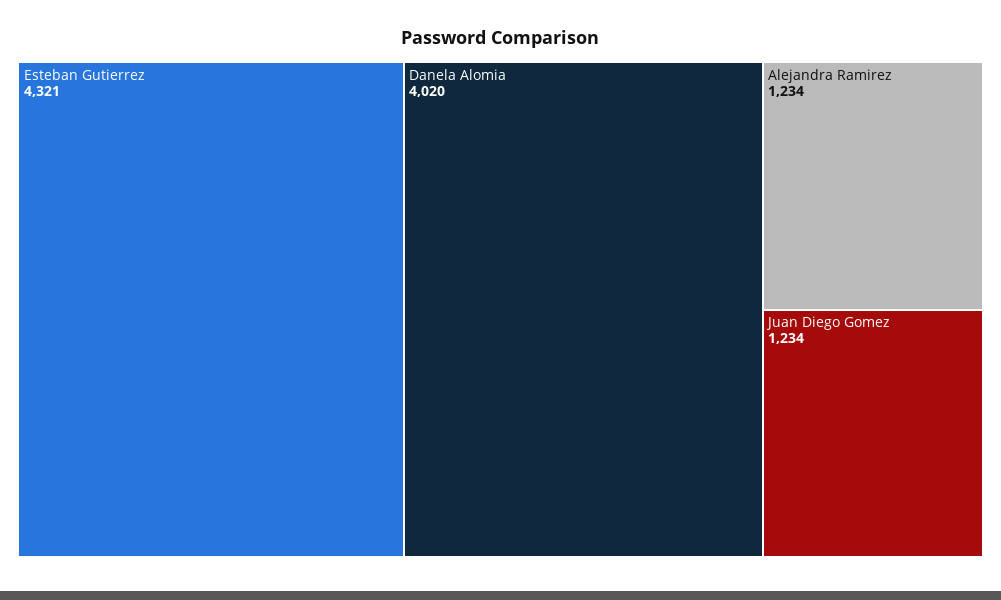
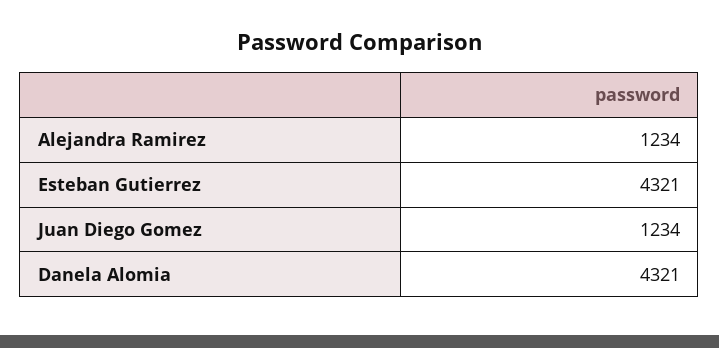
Danela Alomia: 4020 -> 4321

